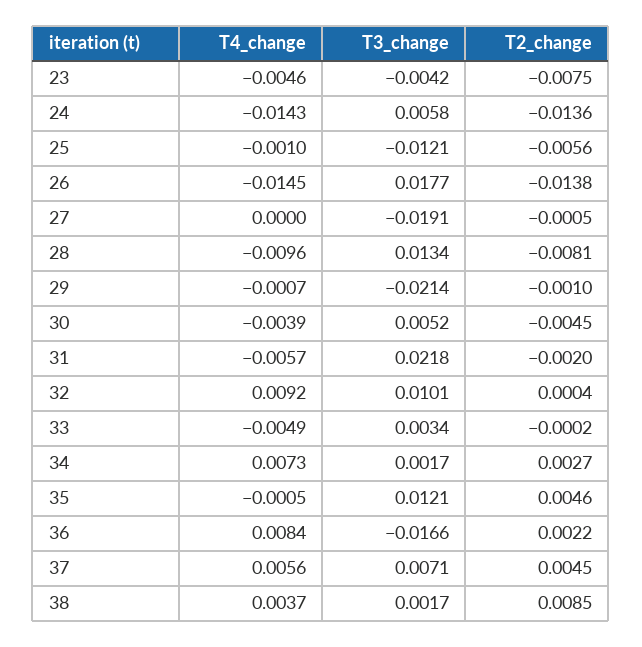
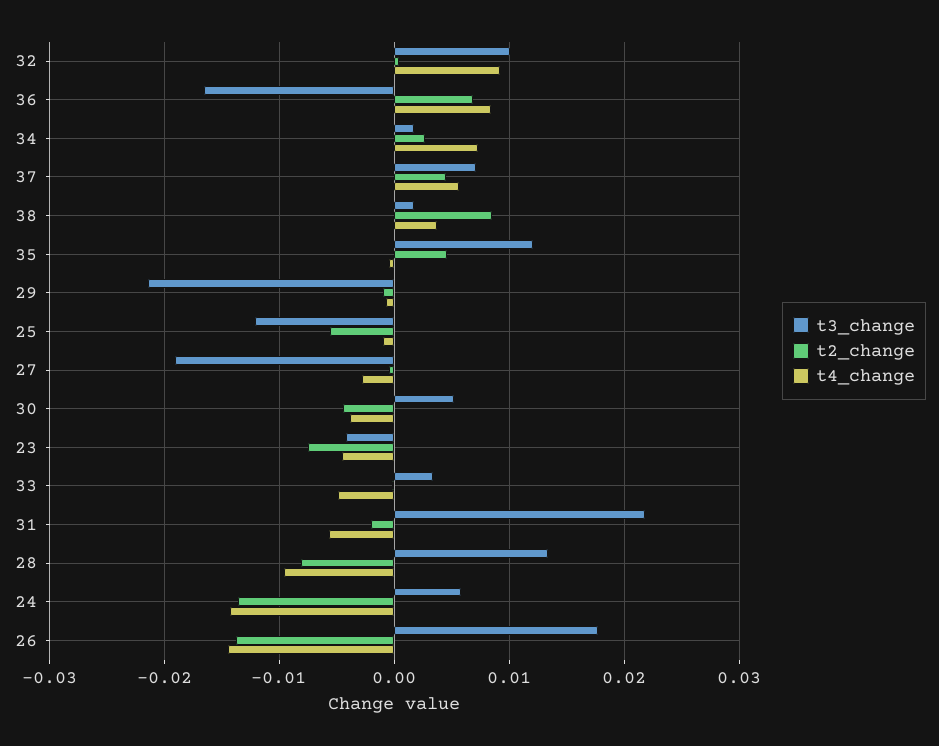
T4_change, 27: 0 -> -0.003
T2_change, 36: 0.0022 -> 0.007

